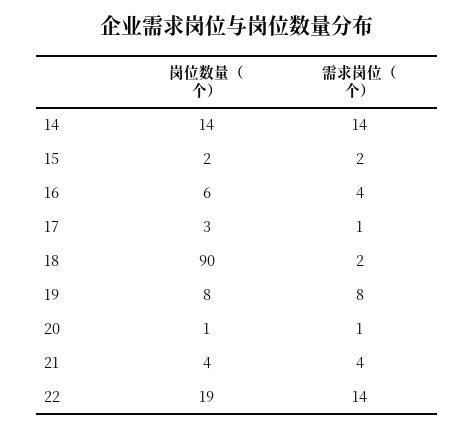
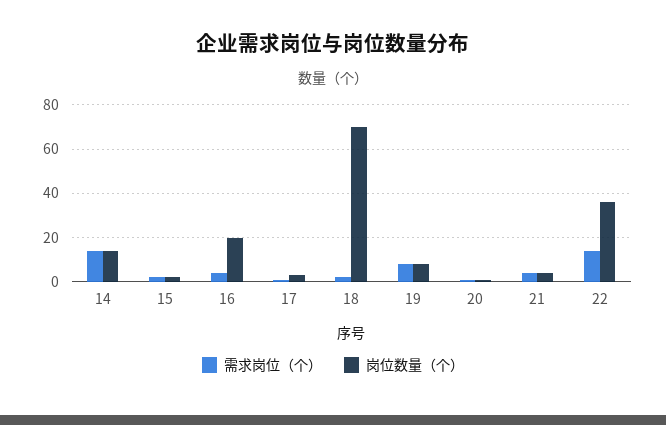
岗位数量（个）, 16: 6 -> 20
岗位数量（个）, 18: 90 -> 70
岗位数量（个）, 22: 19 -> 35

